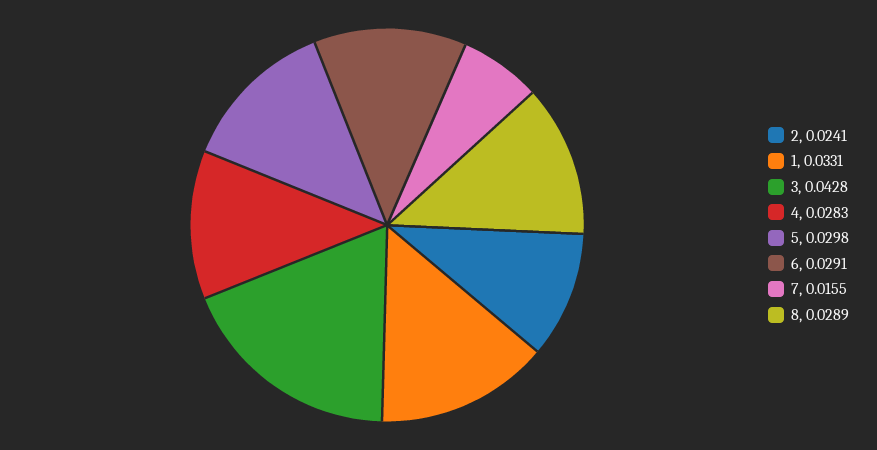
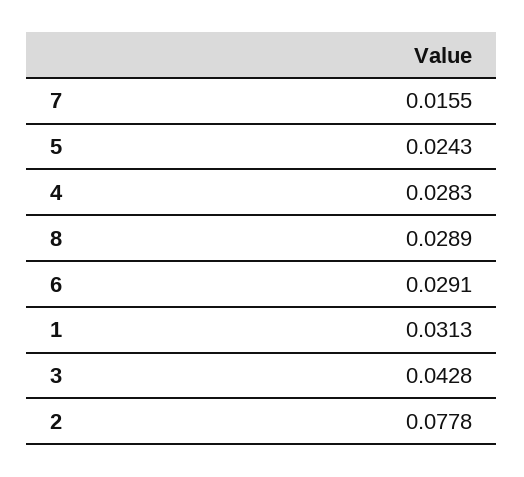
2: 0.0241 -> 0.0778
1: 0.0331 -> 0.0313
5: 0.0298 -> 0.0243

